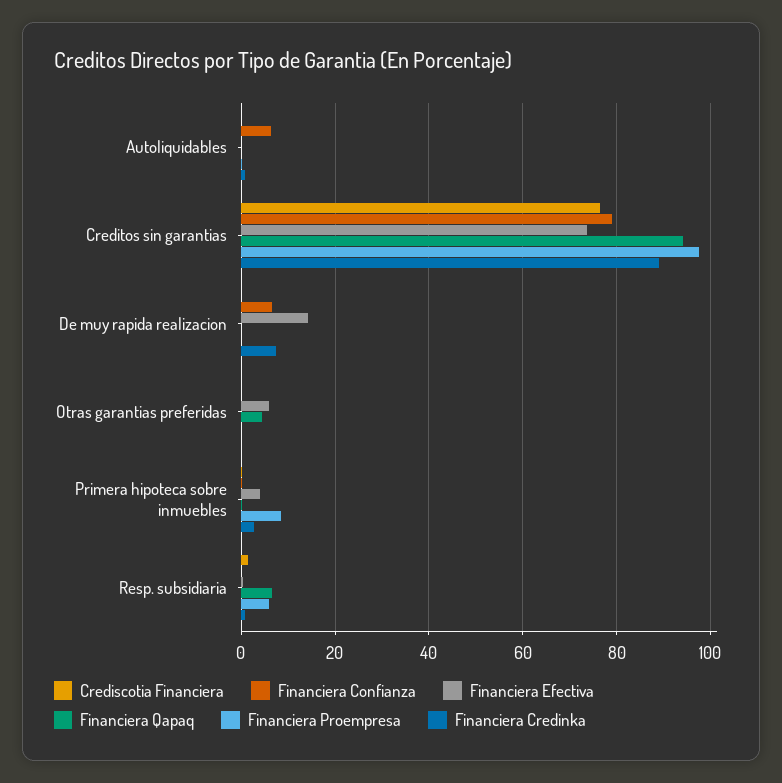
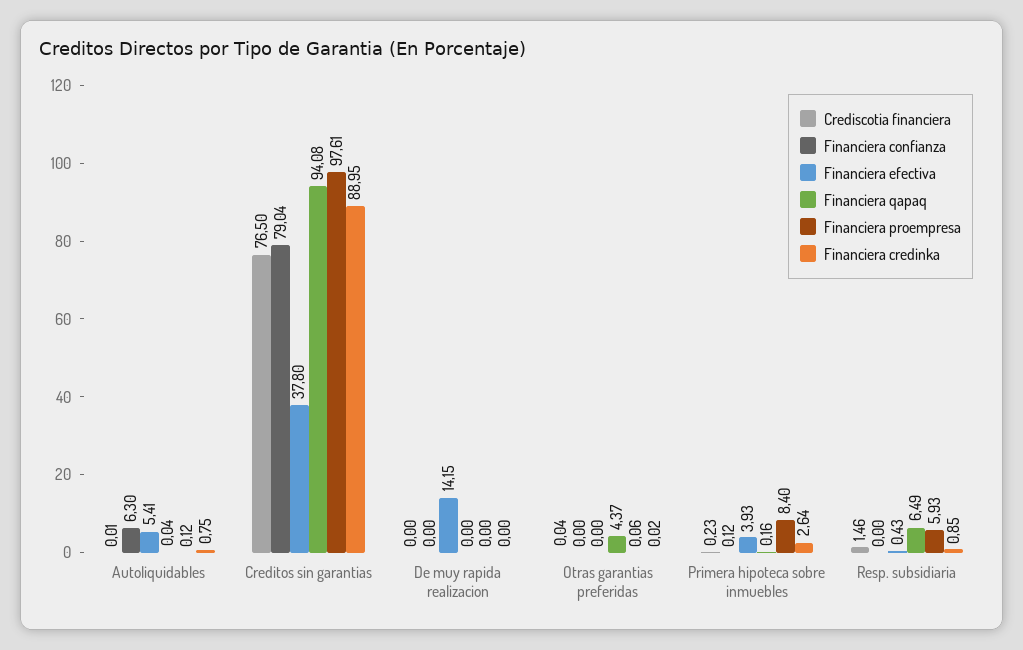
Financiera Efectiva, Autoliquidables: 0 -> 5.41
Financiera Efectiva, Creditos sin garantias: 74 -> 37.8
Financiera Confianza, De muy rapida realizacion: 6 -> 0
Financiera Credinka, De muy rapida realizacion: 8 -> 0
Financiera Efectiva, Otras garantias preferidas: 6 -> 0

